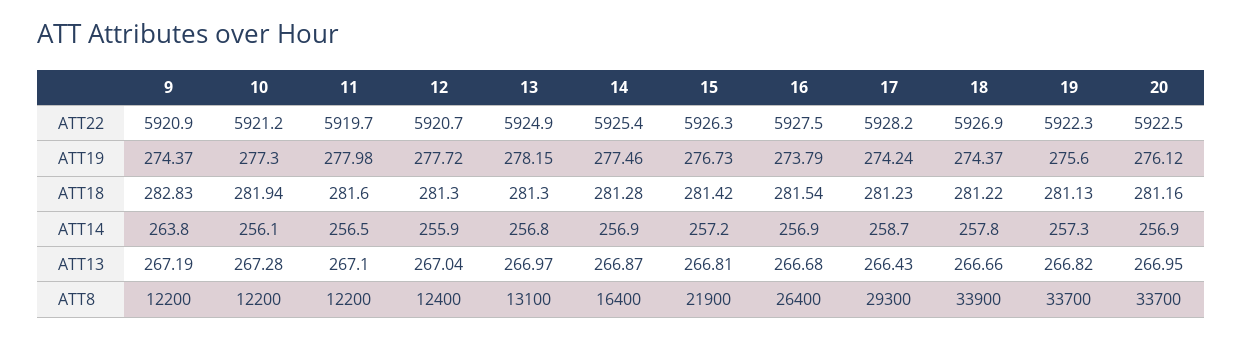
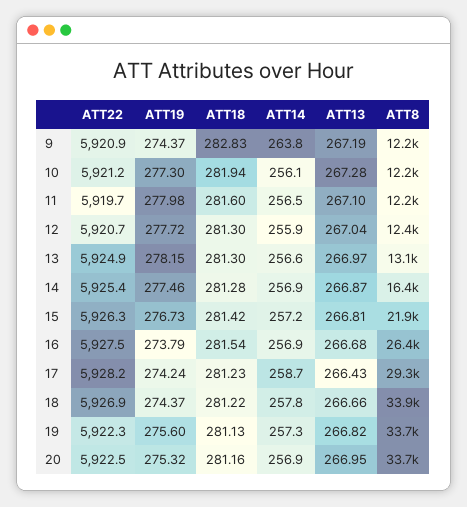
20, ATT19: 276.12 -> 275.32
13, ATT14: 256.8 -> 256.6

